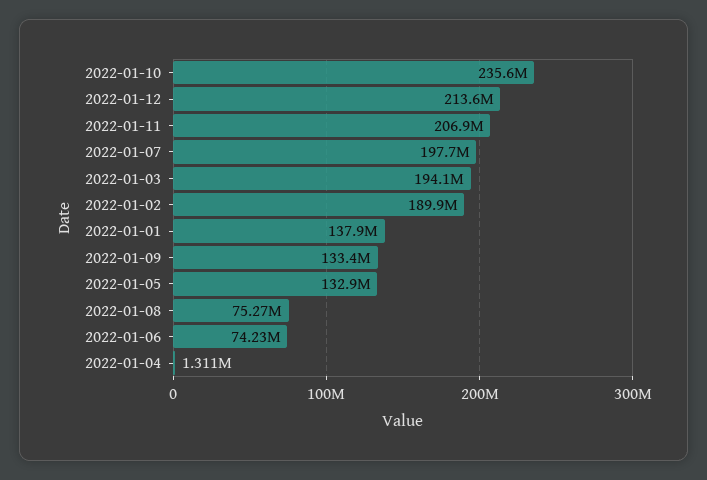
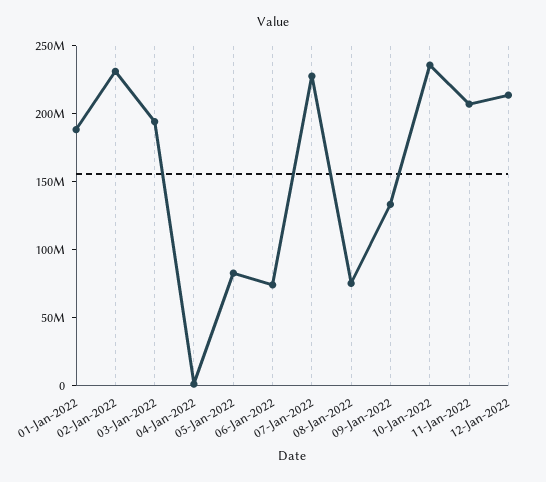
2022-01-07: 197700000 -> 230000000
2022-01-02: 189900000 -> 230000000
2022-01-01: 137900000 -> 190000000
2022-01-05: 132900000 -> 80000000

